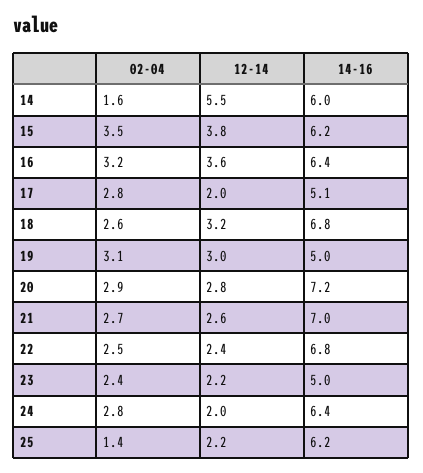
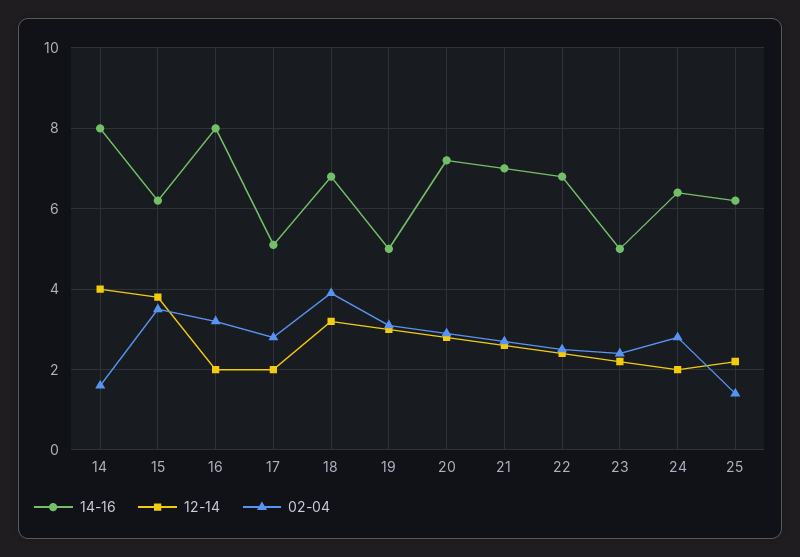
12-14, 14: 5.5 -> 4
14-16, 14: 6 -> 8
12-14, 16: 3.6 -> 2
14-16, 16: 6.4 -> 8
02-04, 18: 2.6 -> 4

